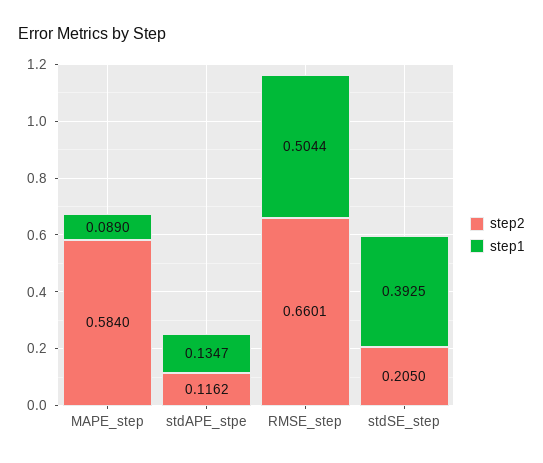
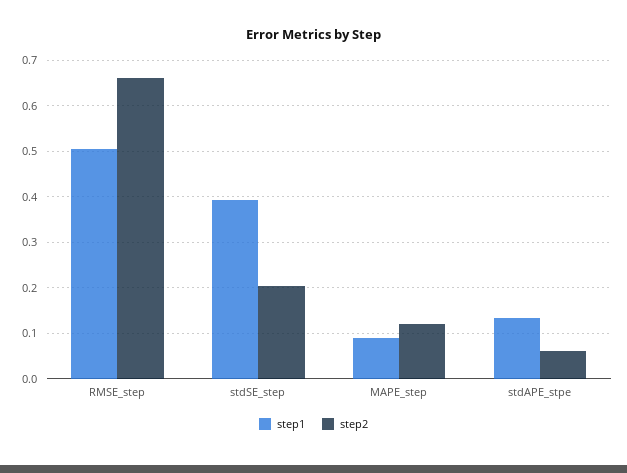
step2, MAPE_step: 0.584 -> 0.12
step2, stdAPE_stpe: 0.1162 -> 0.06

